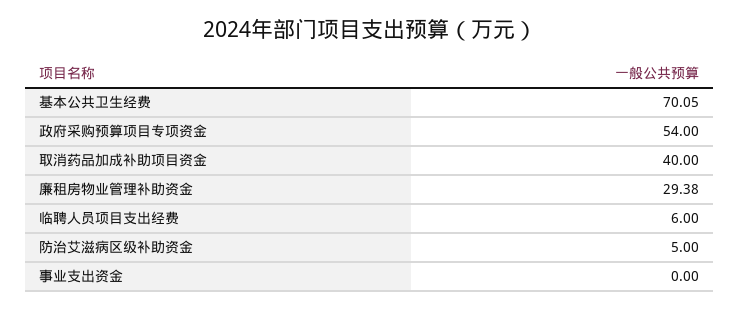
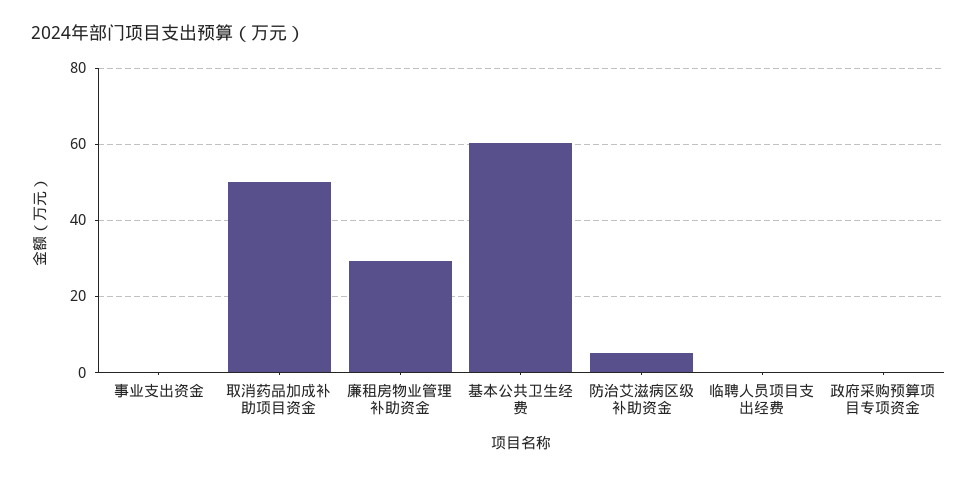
基本公共卫生经费: 70.05 -> 60
政府采购预算项目专项资金: 54 -> 0
取消药品加成补助项目资金: 40 -> 50
临聘人员项目支出经费: 6 -> 0

